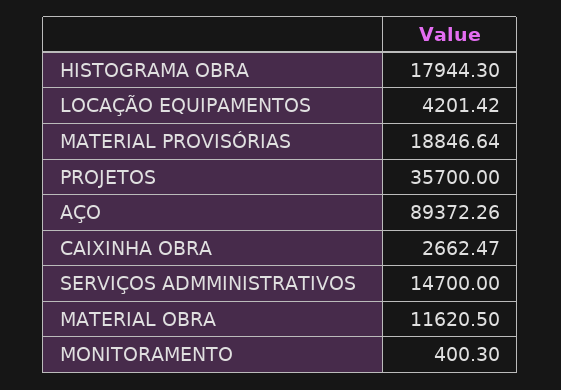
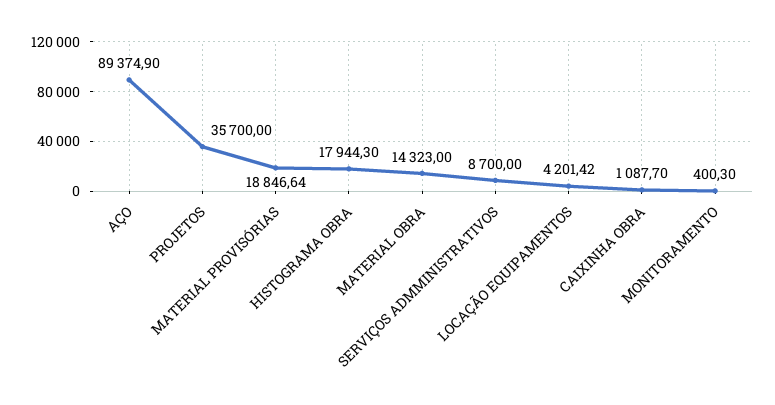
AÇO: 89372.26 -> 89374.9
CAIXINHA OBRA: 2662.47 -> 1087.7
SERVIÇOS ADMMINISTRATIVOS: 14700 -> 8700
MATERIAL OBRA: 11620.5 -> 14323

